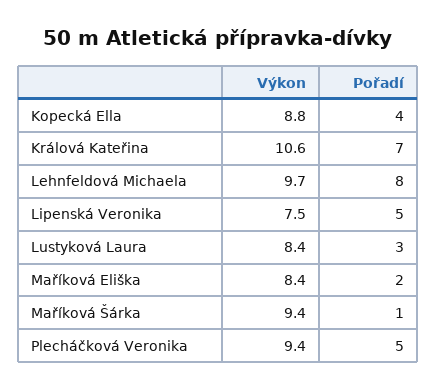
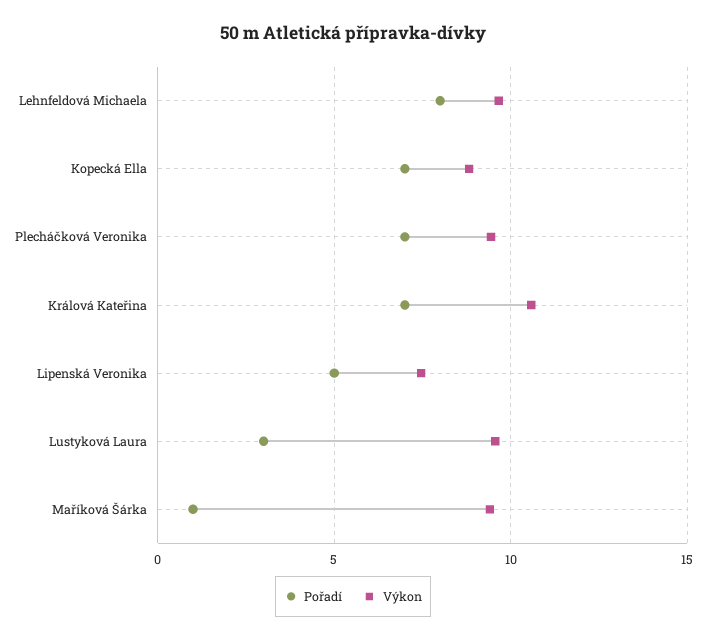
Pořadí, Kopecká Ella: 4 -> 7
Výkon, Lustyková Laura: 8.4 -> 9.5
Výkon, Maříková Eliška: 8.4 -> none
Pořadí, Maříková Eliška: 2 -> none
Pořadí, Plecháčková Veronika: 5 -> 7

